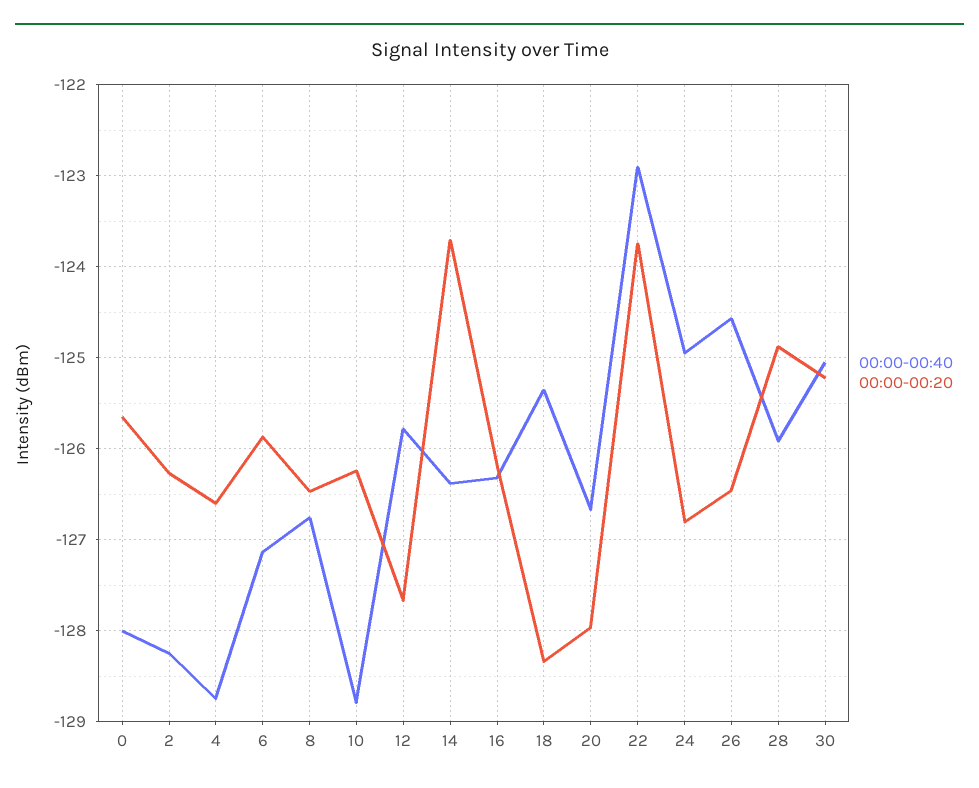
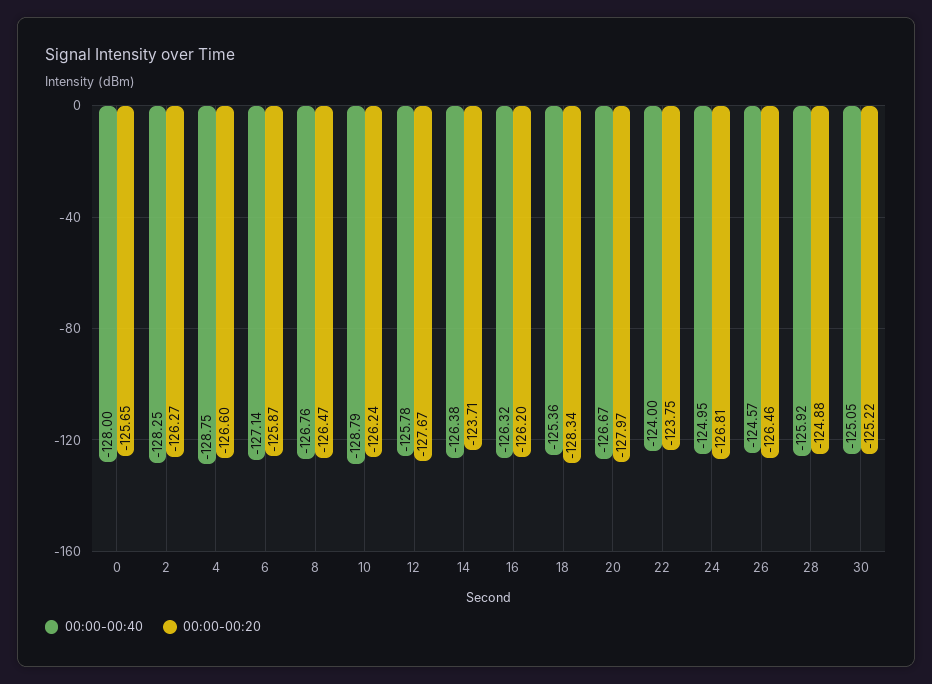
00:00-00:40, 22: -122.9 -> -124

